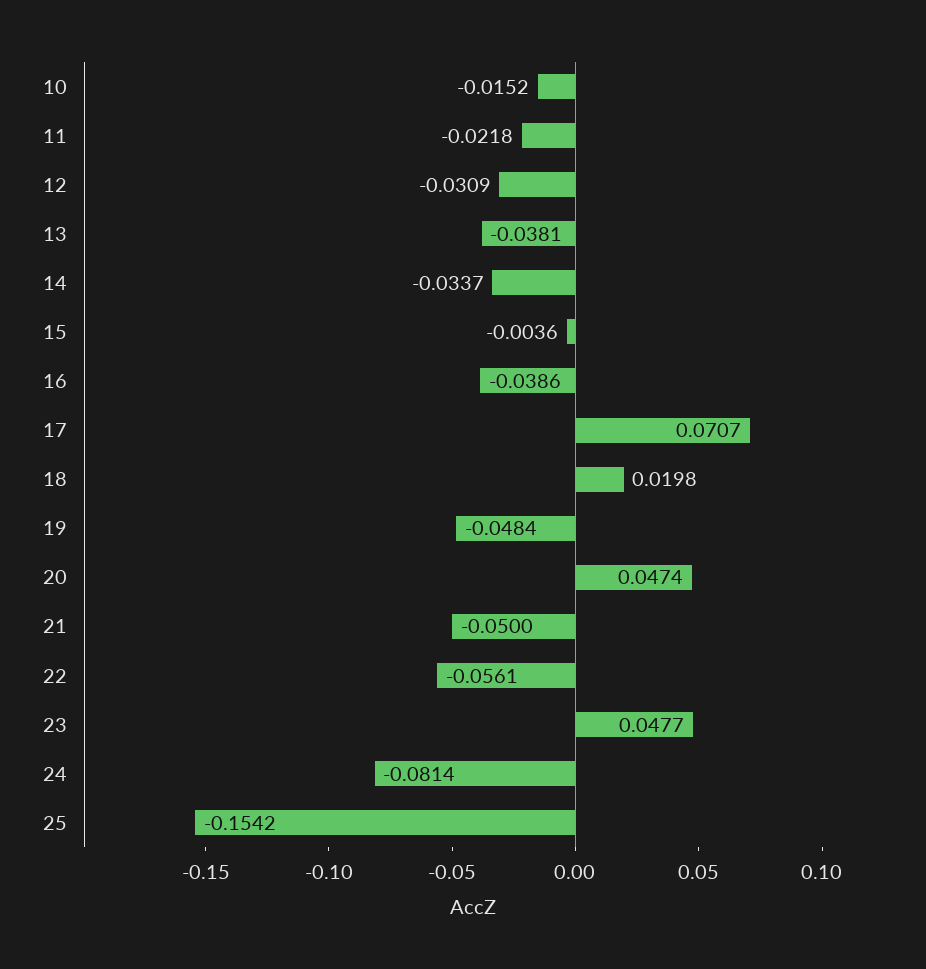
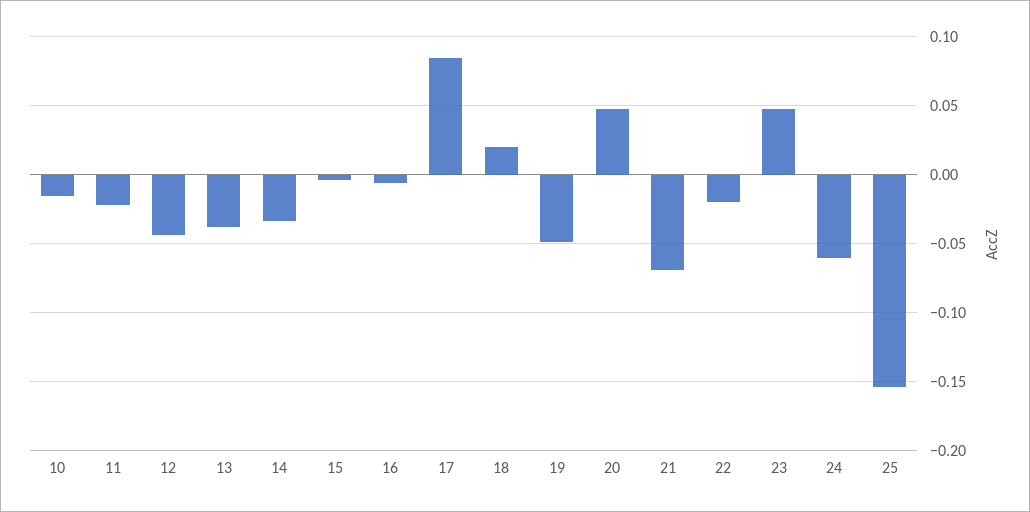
12: -0.0309 -> -0.045
16: -0.0386 -> -0.005
17: 0.0707 -> 0.085
21: -0.05 -> -0.07
22: -0.0561 -> -0.02
24: -0.0814 -> -0.06

